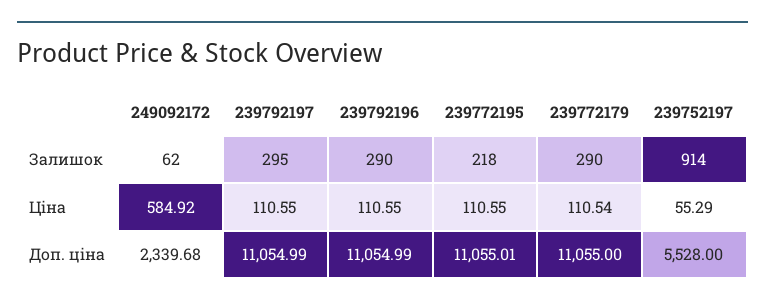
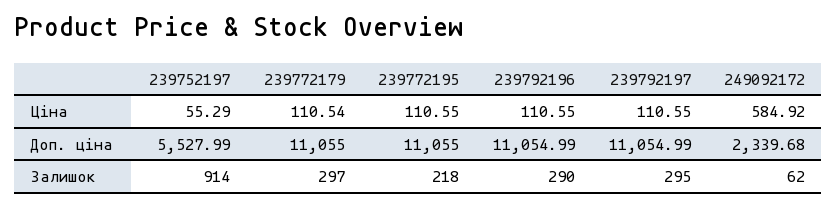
239772179, Залишок: 290 -> 297
239772195, Доп. ціна: 11055.01 -> 11055
239752197, Доп. ціна: 5528 -> 5527.99

